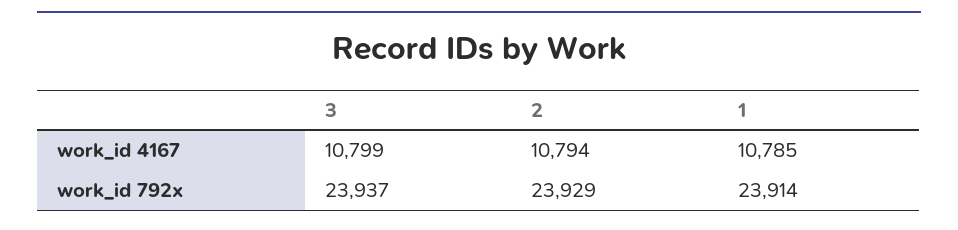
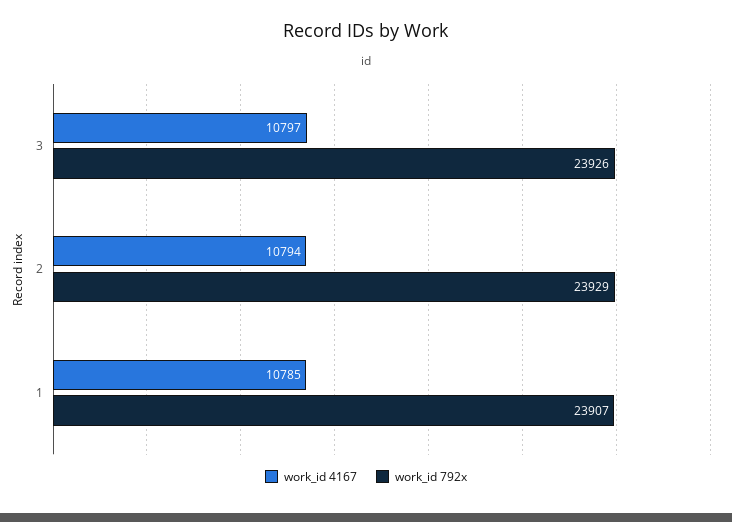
work_id 4167, 3: 10799 -> 10797
work_id 792x, 3: 23937 -> 23926
work_id 792x, 1: 23914 -> 23907

